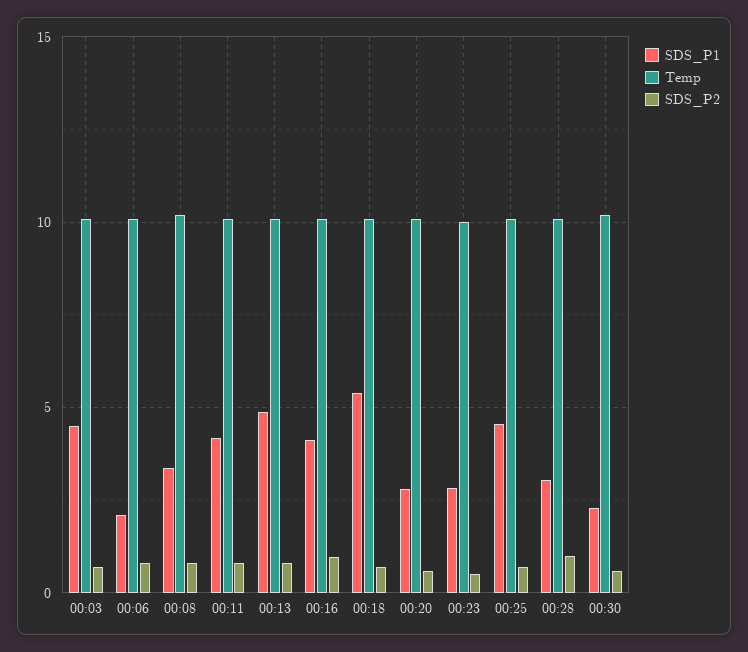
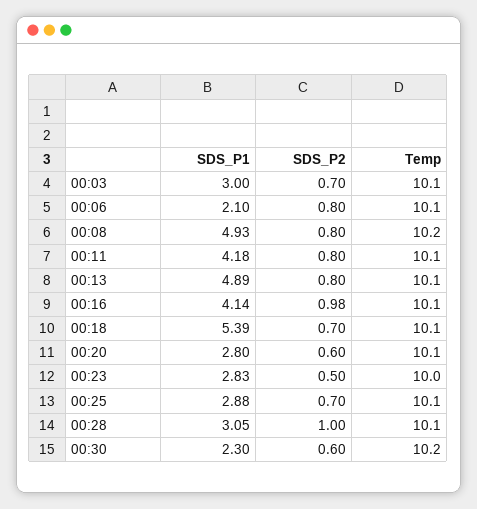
SDS_P1, 00:03: 4.5 -> 3
SDS_P1, 00:08: 3.5 -> 4.93
SDS_P1, 00:25: 4.5 -> 2.88

